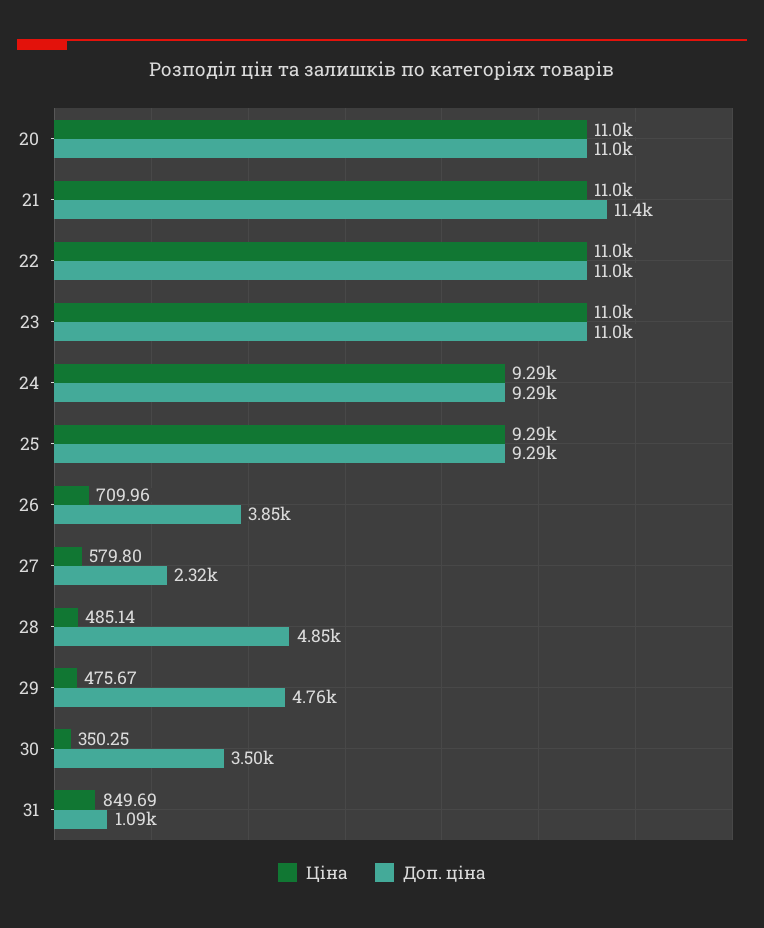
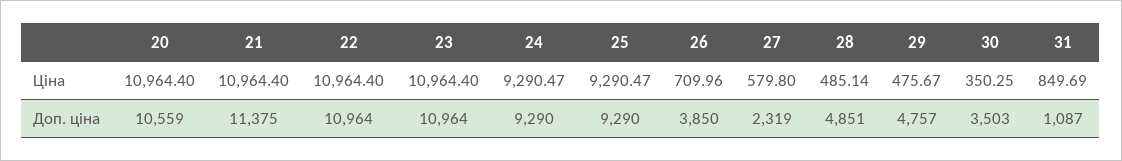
Доп. ціна, 20: 11000 -> 10559

